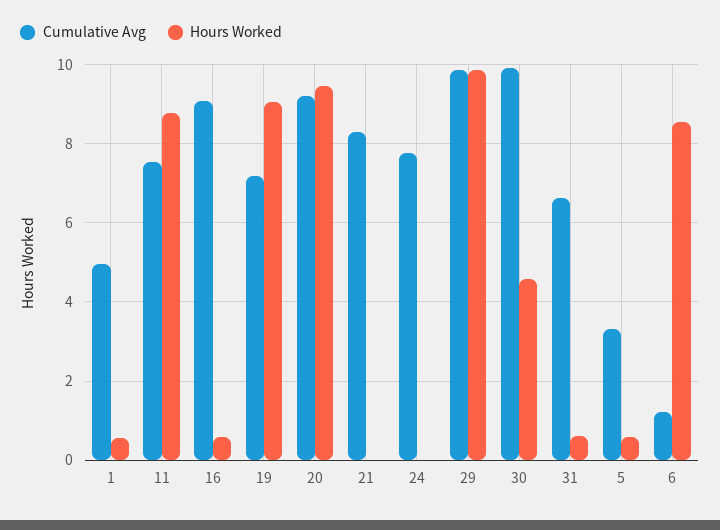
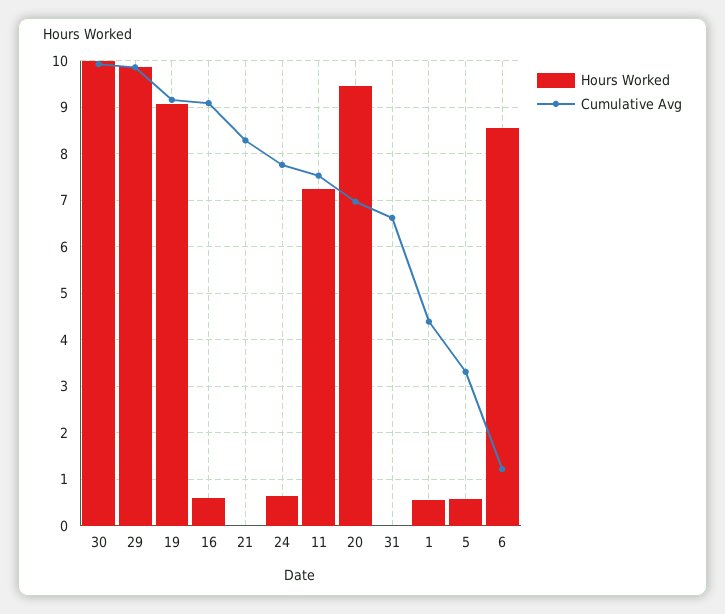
Cumulative Avg, 1: 5 -> 4.4
Hours Worked, 11: 8.8 -> 7.2
Cumulative Avg, 19: 7.2 -> 9.2
Cumulative Avg, 20: 9.2 -> 7
Hours Worked, 24: 0 -> 0.6
Hours Worked, 30: 4.6 -> 10
Hours Worked, 31: 0.6 -> 0

